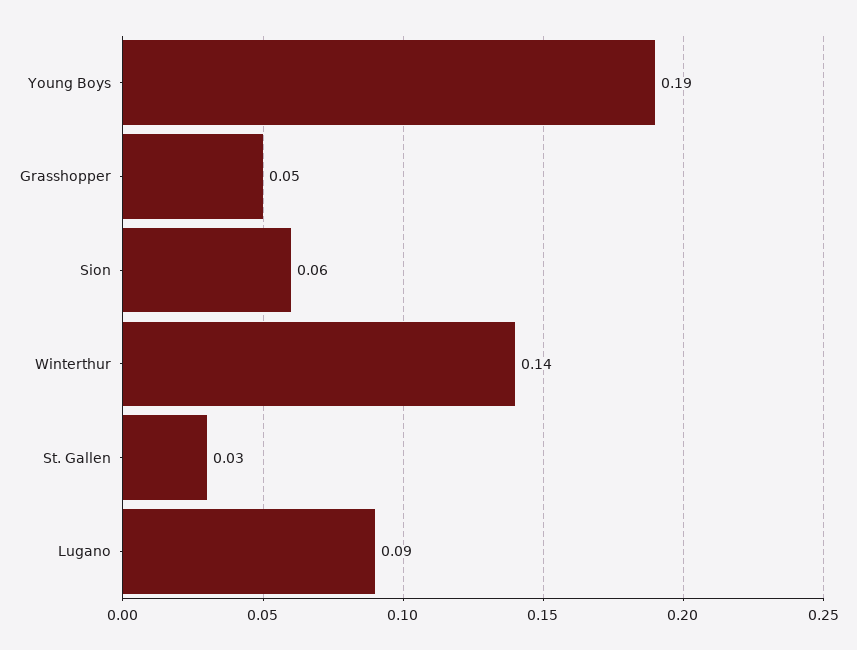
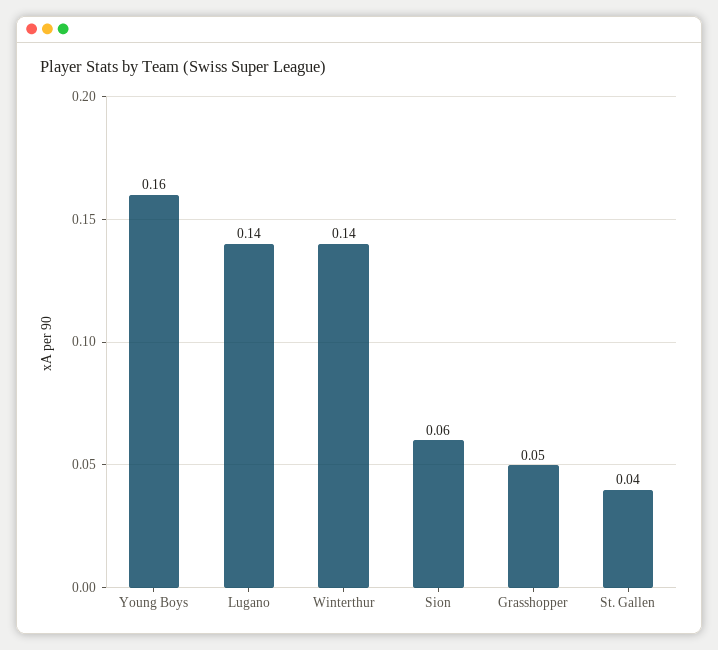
Young Boys: 0.19 -> 0.16
St. Gallen: 0.03 -> 0.04
Lugano: 0.09 -> 0.14

